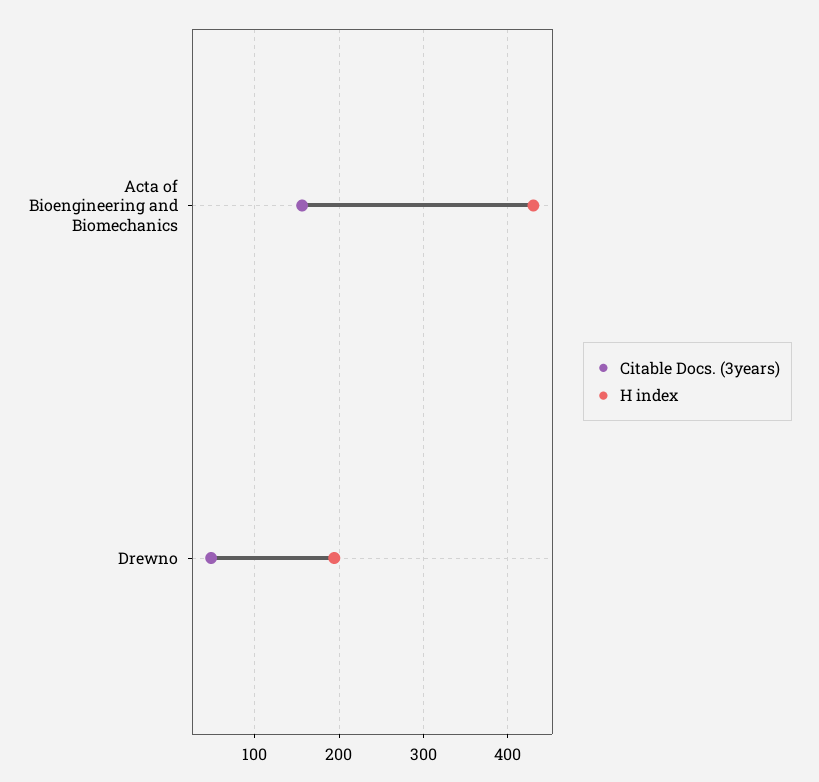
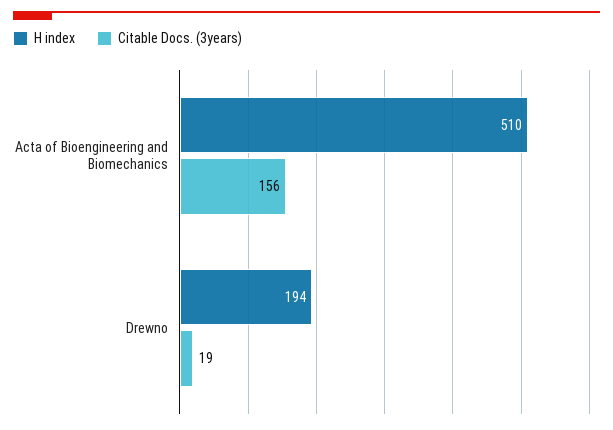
H index, Acta of Bioengineering and Biomechanics: 430 -> 510
Citable Docs. (3years), Drewno: 50 -> 19

